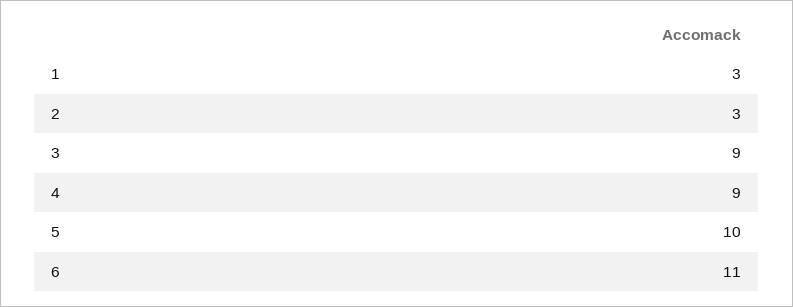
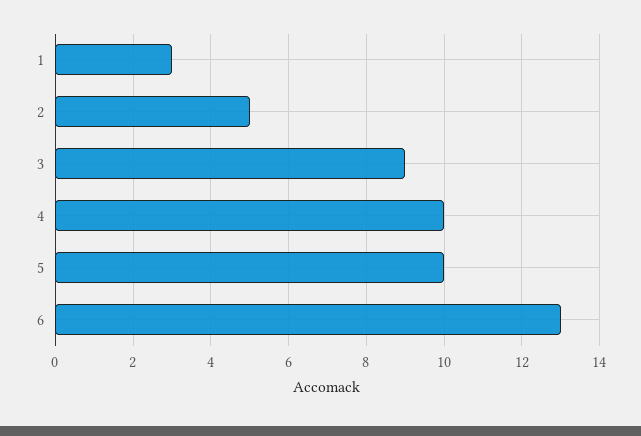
2: 3 -> 5
4: 9 -> 10
6: 11 -> 13

